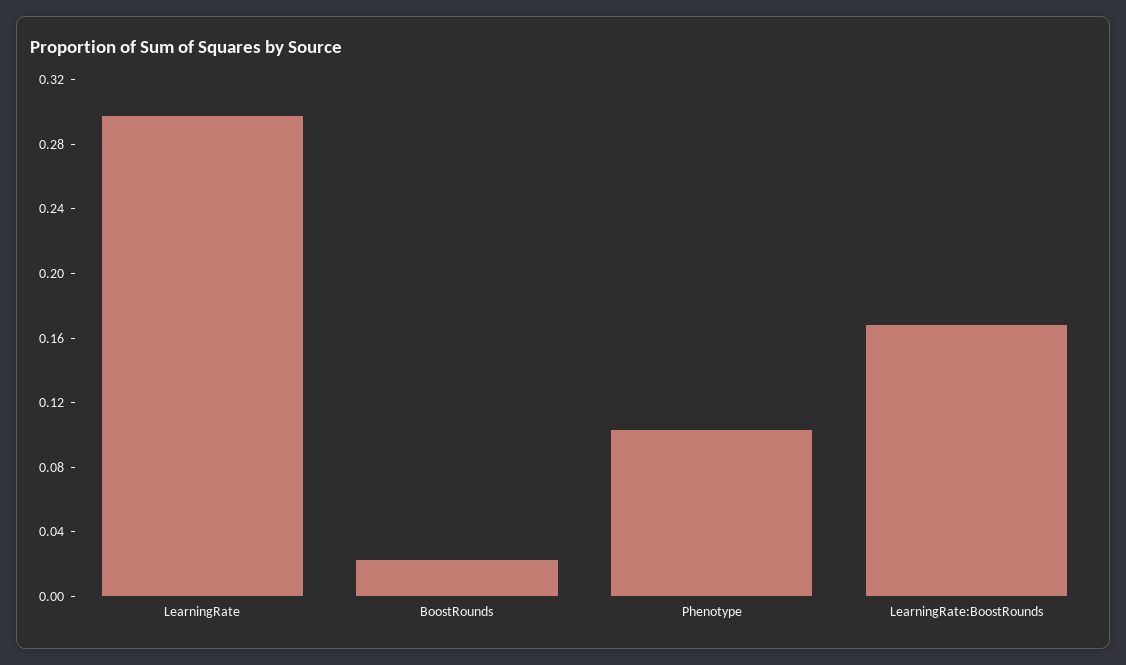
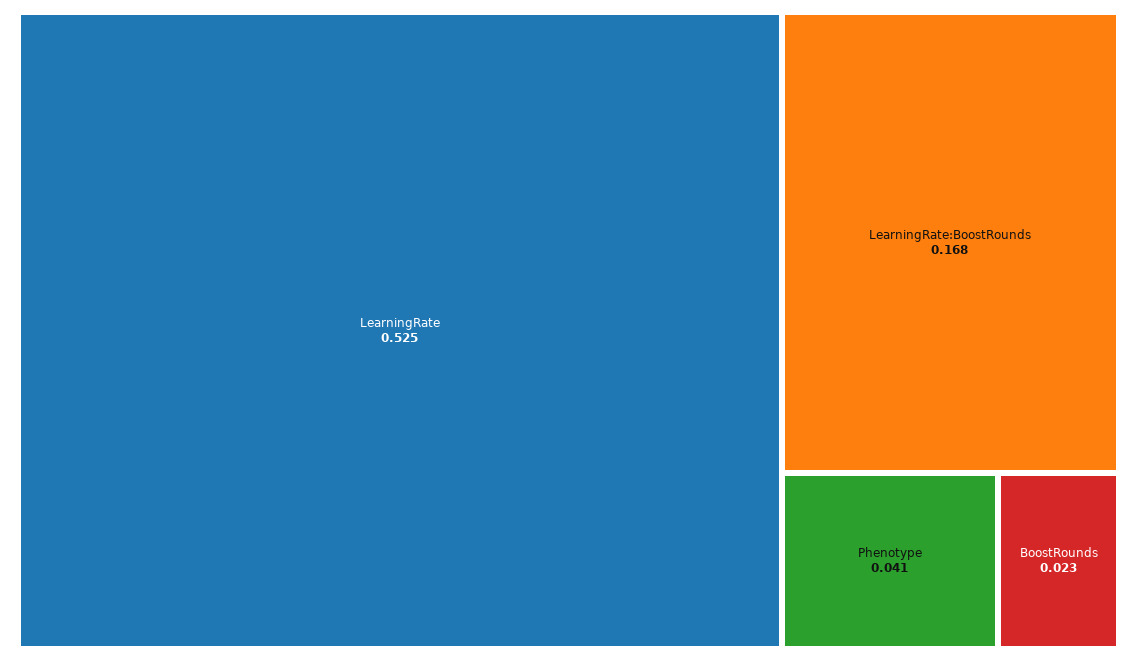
LearningRate: 0.3 -> 0.525
Phenotype: 0.1 -> 0.041

